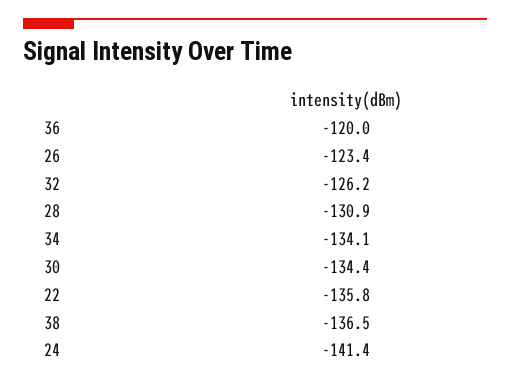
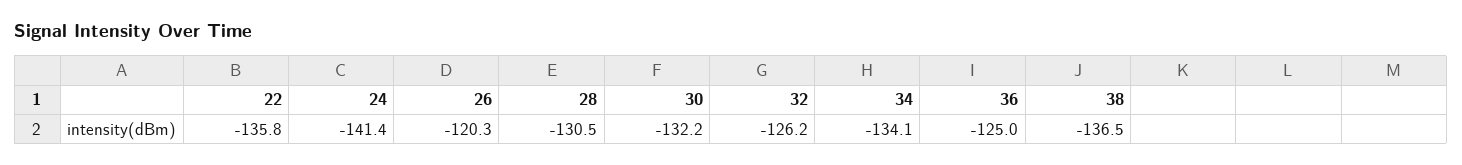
36: -120 -> -125
26: -123.4 -> -120.3
28: -130.9 -> -130.5
30: -134.4 -> -132.2

